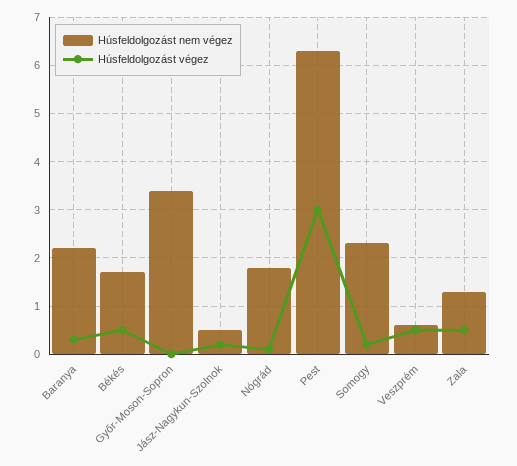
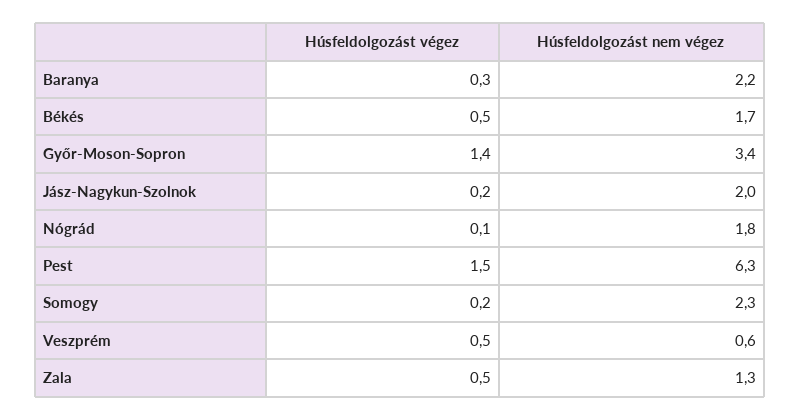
Húsfeldolgozást végez, Győr-Moson-Sopron: 0 -> 1.4
Húsfeldolgozást nem végez, Jász-Nagykun-Szolnok: 0.5 -> 2
Húsfeldolgozást végez, Pest: 3 -> 1.5

